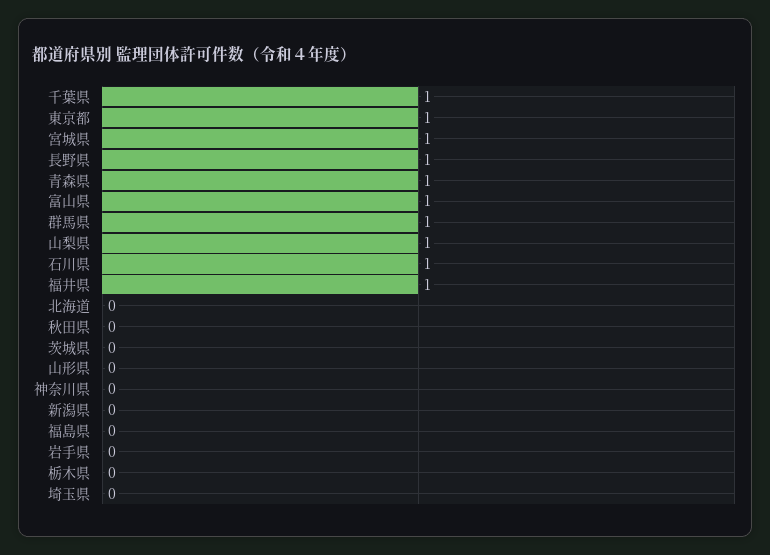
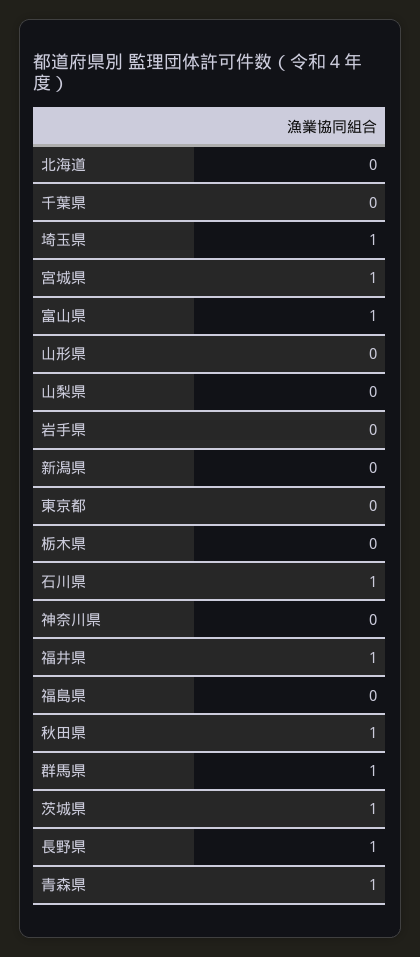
千葉県: 1 -> 0
東京都: 1 -> 0
山梨県: 1 -> 0
秋田県: 0 -> 1
茨城県: 0 -> 1
埼玉県: 0 -> 1

